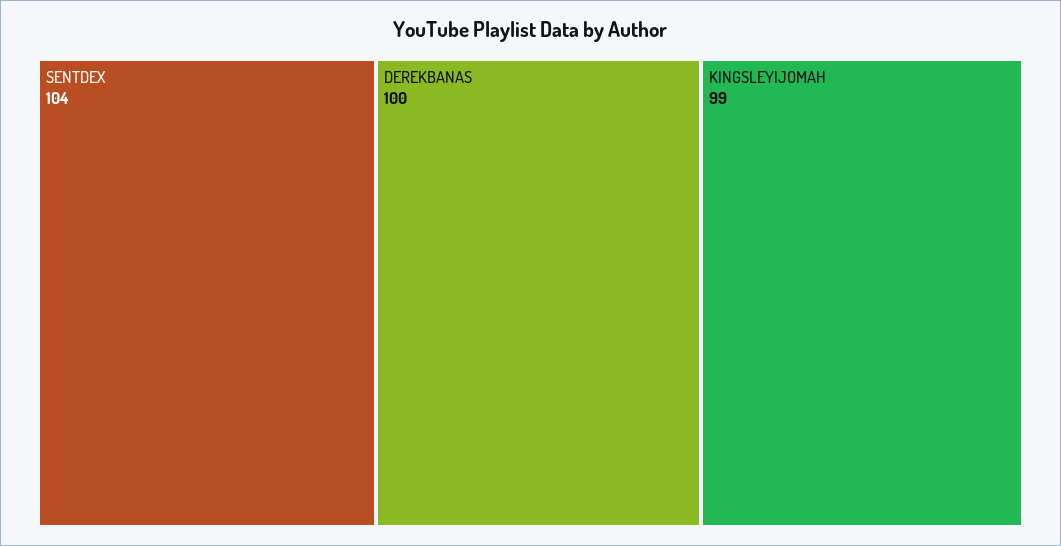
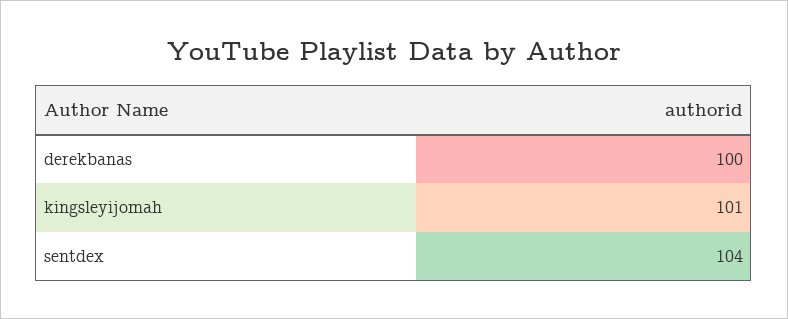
KINGSLEYIJOMAH: 99 -> 101

